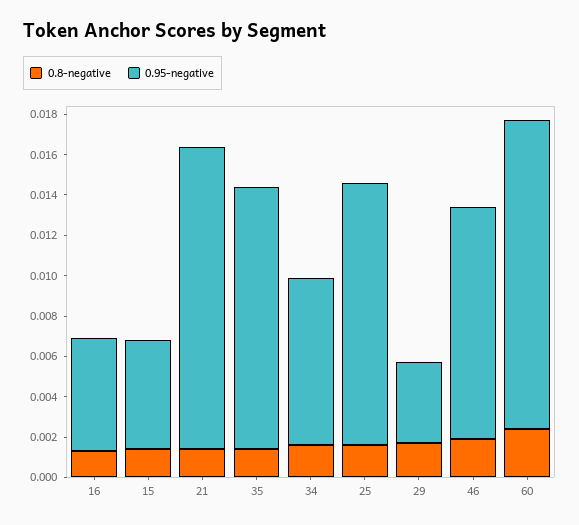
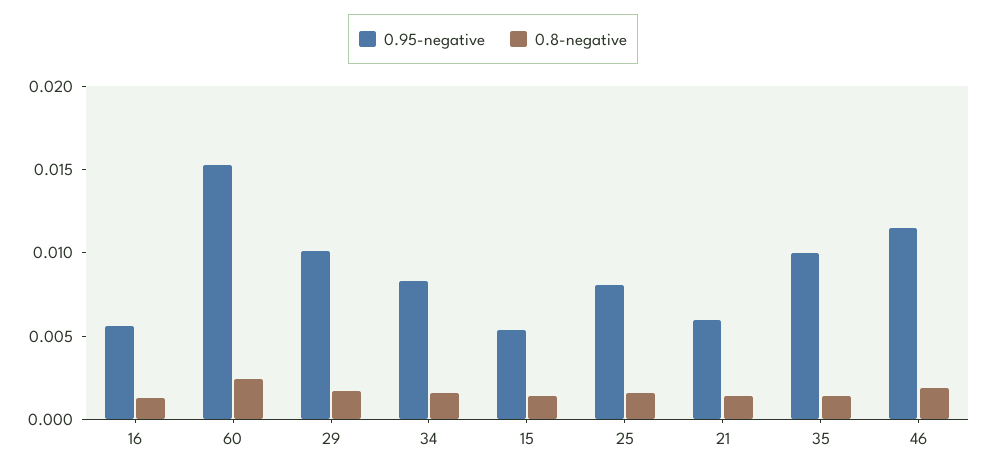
0.95-negative, 21: 0.015 -> 0.006
0.95-negative, 35: 0.013 -> 0.01
0.95-negative, 25: 0.013 -> 0.008
0.95-negative, 29: 0.004 -> 0.01

